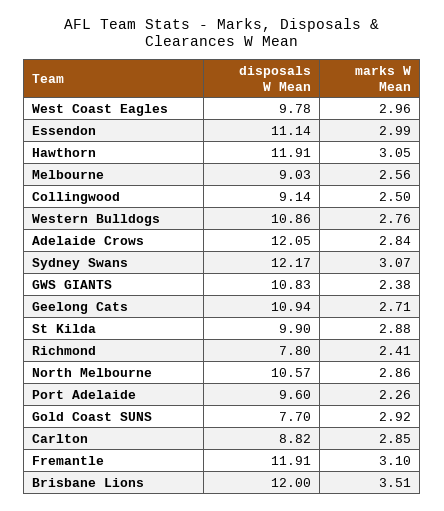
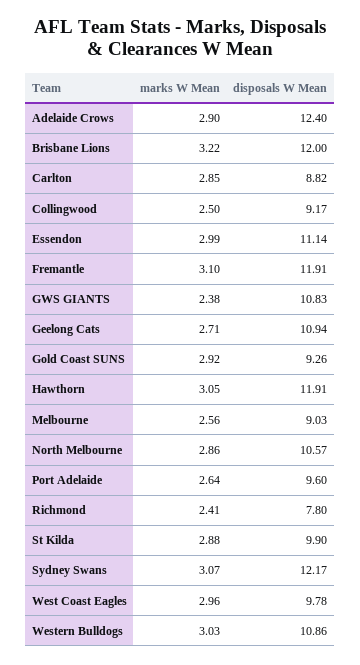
disposals W Mean, Collingwood: 9.14 -> 9.17
marks W Mean, Western Bulldogs: 2.76 -> 3.03
disposals W Mean, Adelaide Crows: 12.05 -> 12.4
marks W Mean, Adelaide Crows: 2.84 -> 2.9
marks W Mean, Port Adelaide: 2.26 -> 2.64
disposals W Mean, Gold Coast SUNS: 7.7 -> 9.26
marks W Mean, Brisbane Lions: 3.51 -> 3.22

